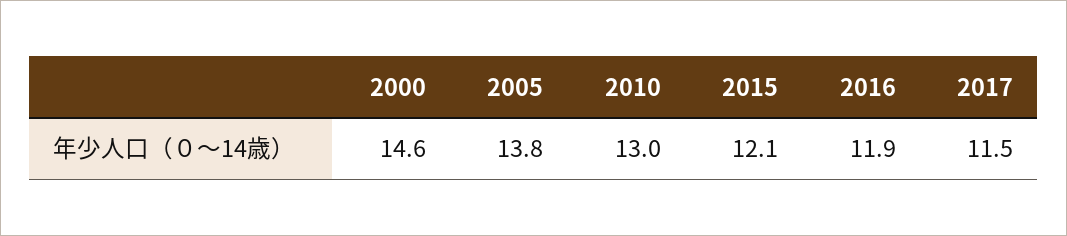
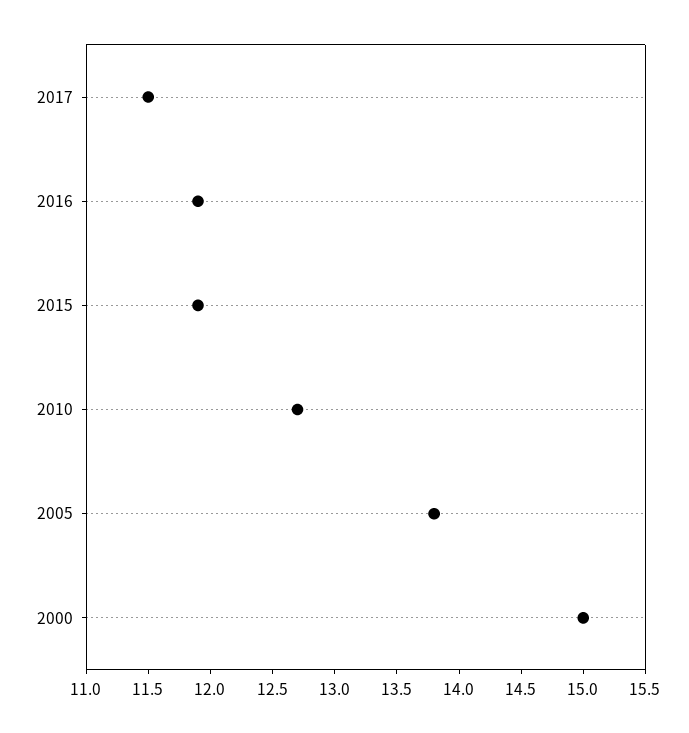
2000: 14.6 -> 15
2010: 13 -> 12.7
2015: 12.1 -> 11.9

